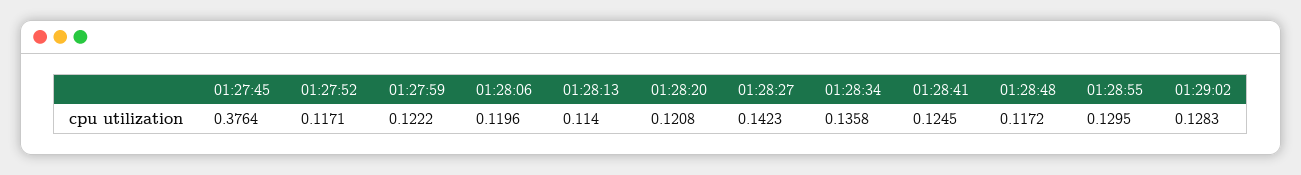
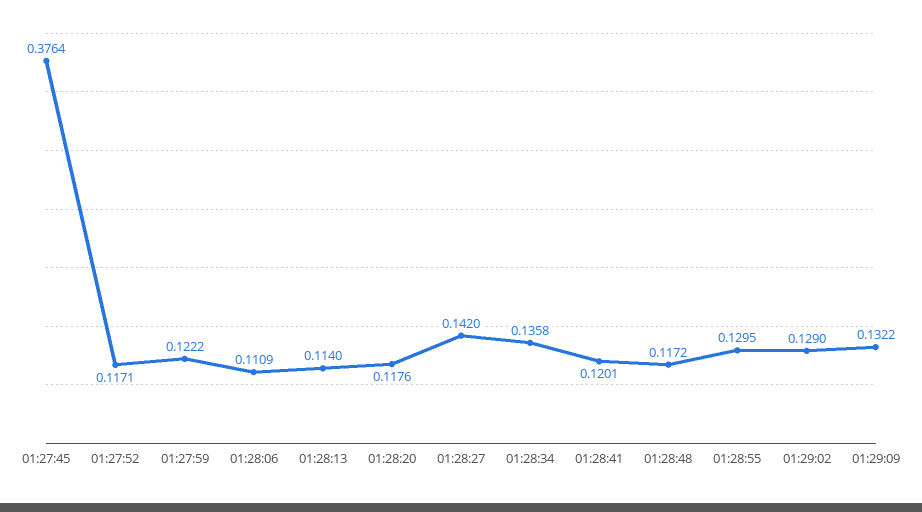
01:28:06: 0.1196 -> 0.1109
01:28:20: 0.1208 -> 0.1176
01:28:27: 0.1423 -> 0.142
01:28:41: 0.1245 -> 0.1201
01:29:02: 0.1283 -> 0.129
01:29:09: none -> 0.1322

